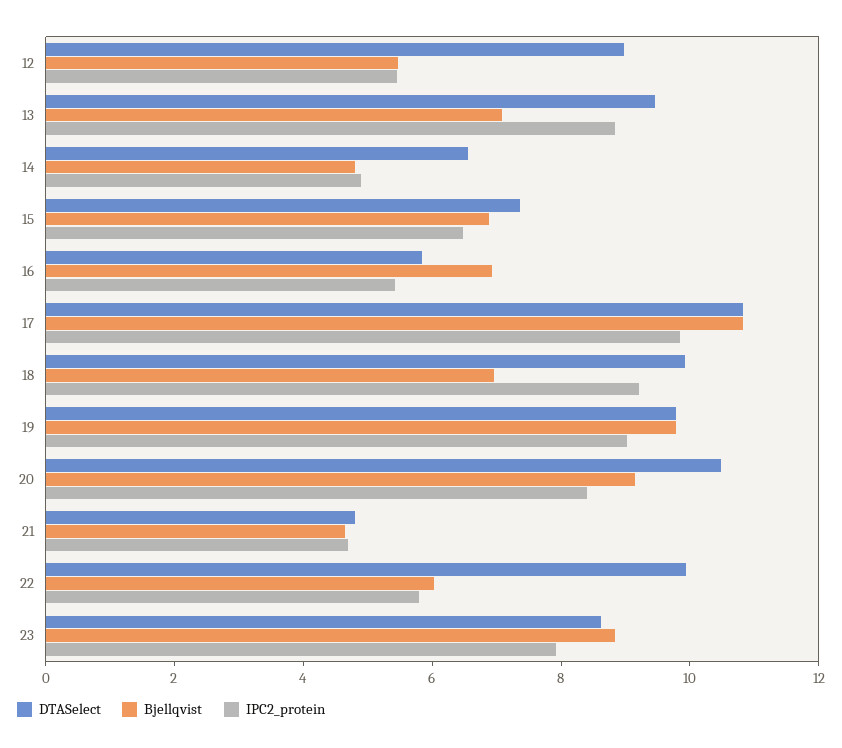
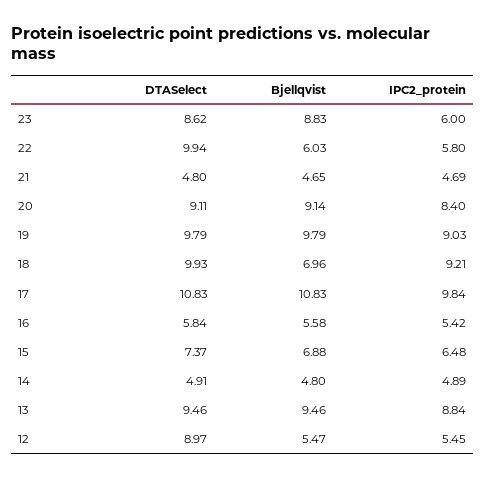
Bjellqvist, 13: 7 -> 9.46
DTASelect, 14: 6.5 -> 4.91
Bjellqvist, 16: 7 -> 5.58
DTASelect, 20: 10.5 -> 9.11
IPC2_protein, 23: 8 -> 6

